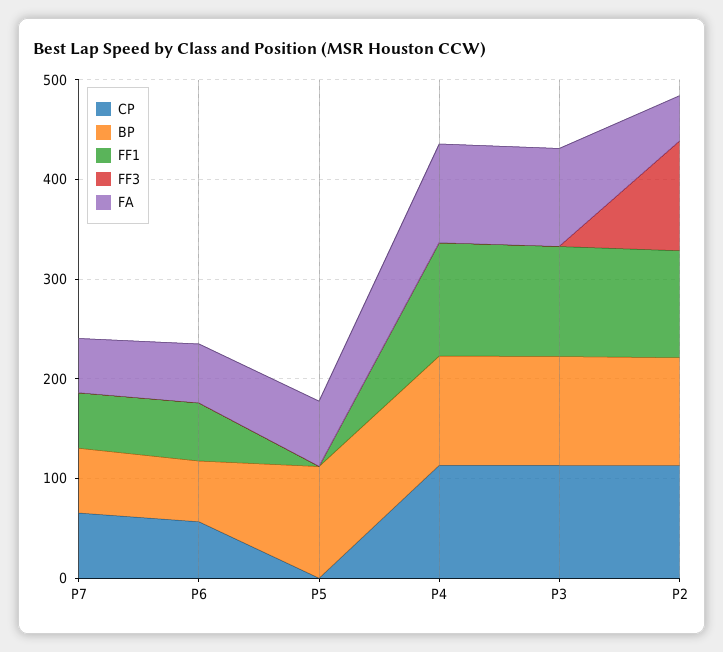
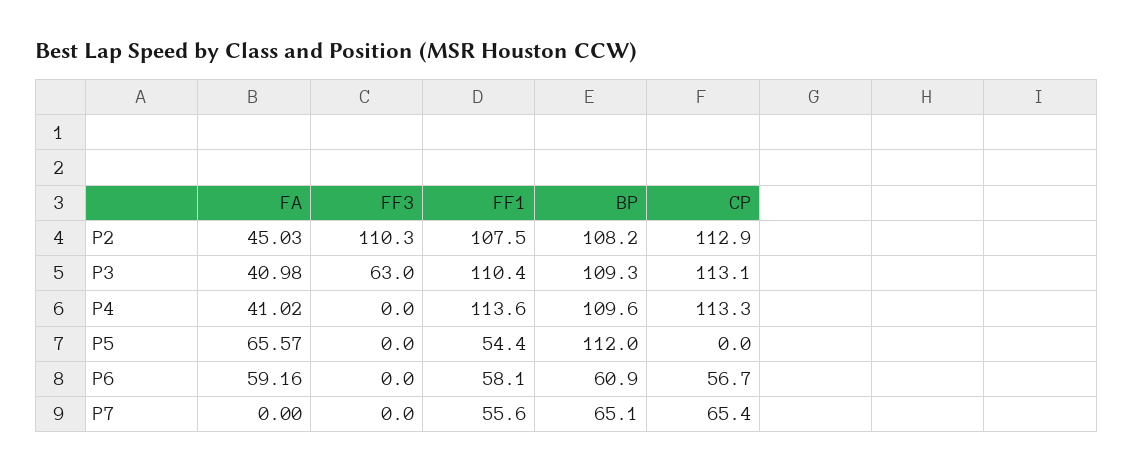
FA, P7: 60 -> 0
FF1, P5: 0 -> 54.4
FA, P4: 100 -> 41.02
FF3, P3: 0 -> 63
FA, P3: 100 -> 40.98

